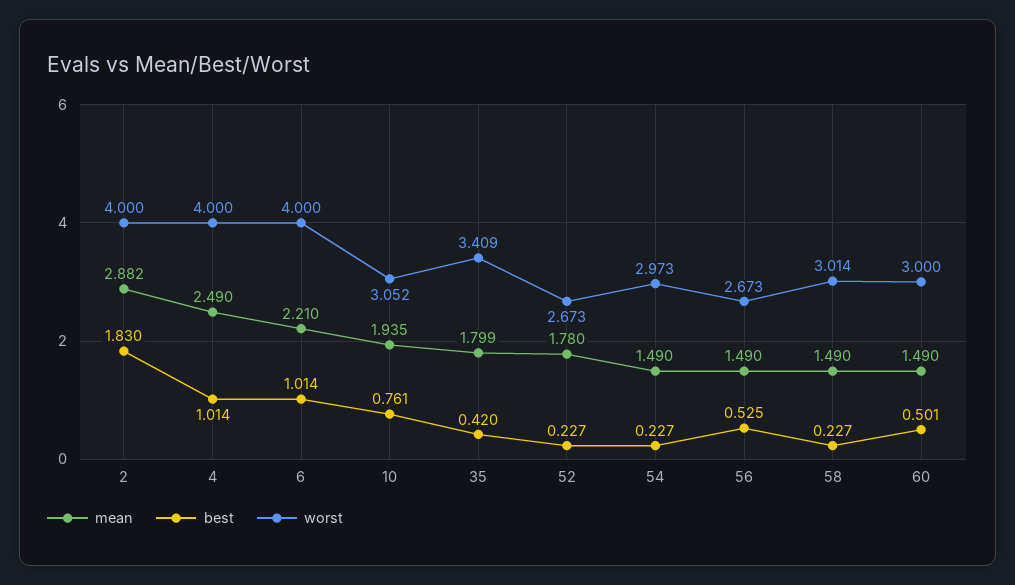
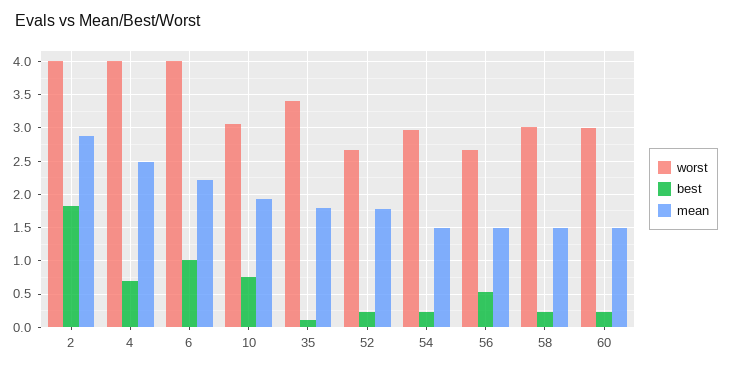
best, 4: 1.014 -> 0.7
best, 35: 0.42 -> 0.1
best, 60: 0.501 -> 0.2

